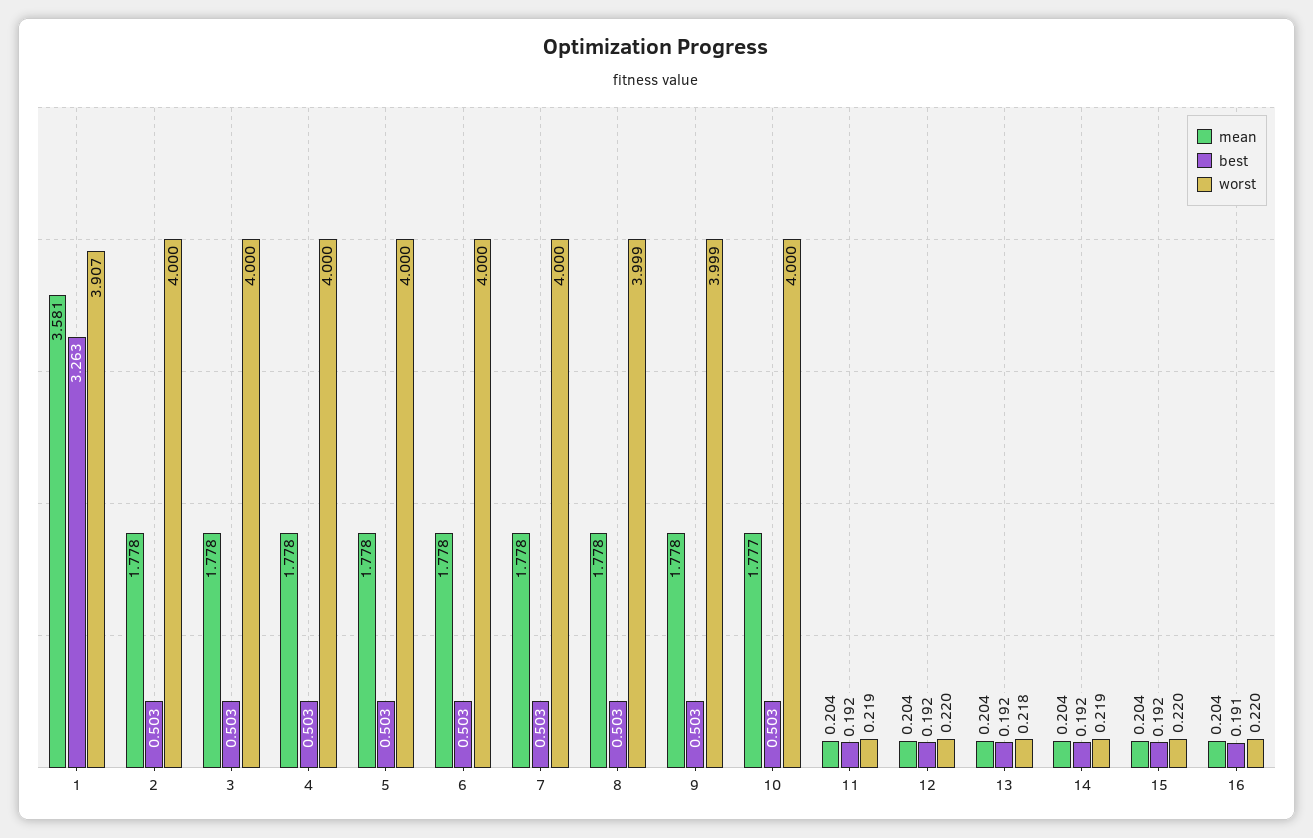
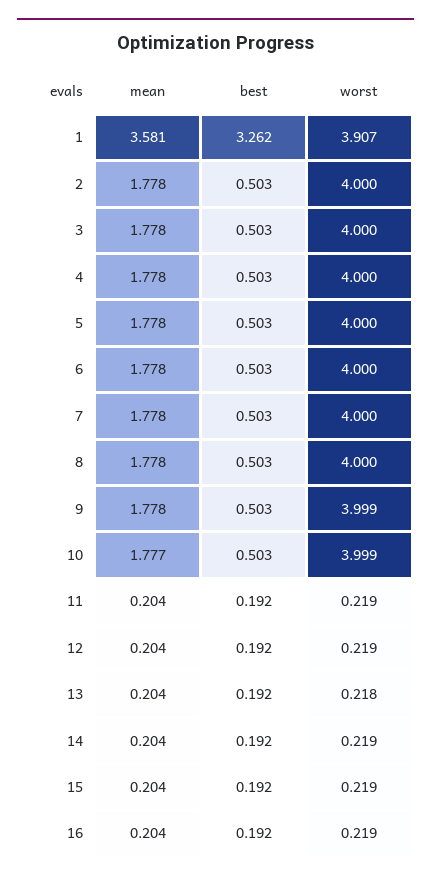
best, 1: 3.263 -> 3.262
worst, 8: 3.999 -> 4
worst, 10: 4 -> 3.999
worst, 12: 0.22 -> 0.219
worst, 15: 0.22 -> 0.219
best, 16: 0.191 -> 0.192
worst, 16: 0.22 -> 0.219

